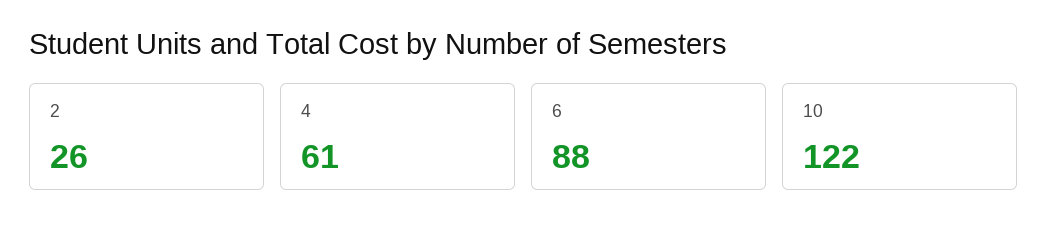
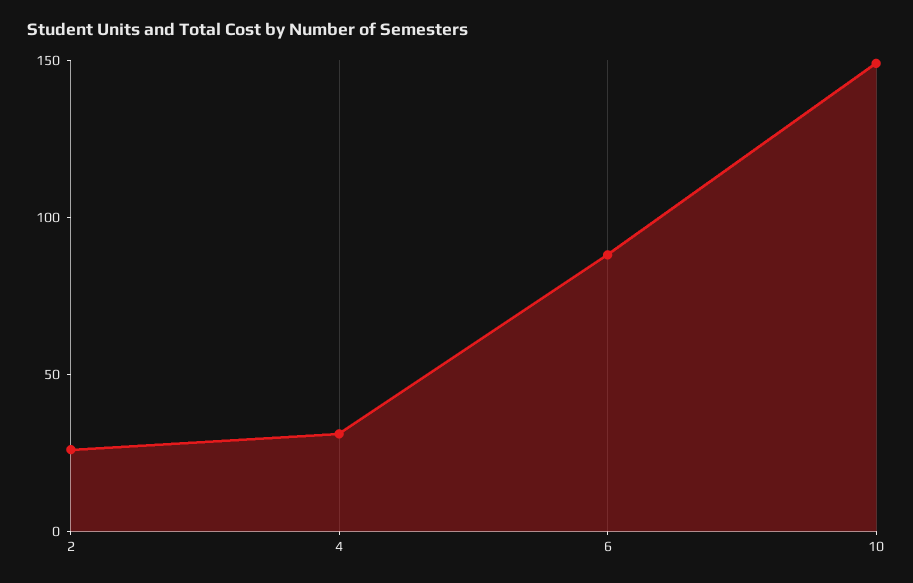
4: 61 -> 30
10: 122 -> 150

